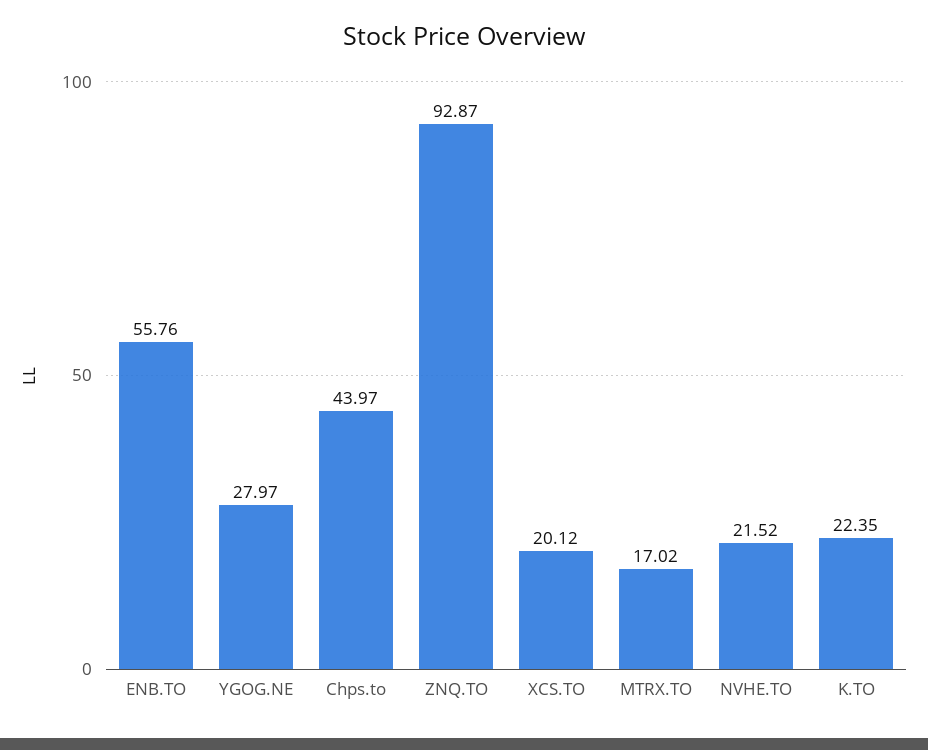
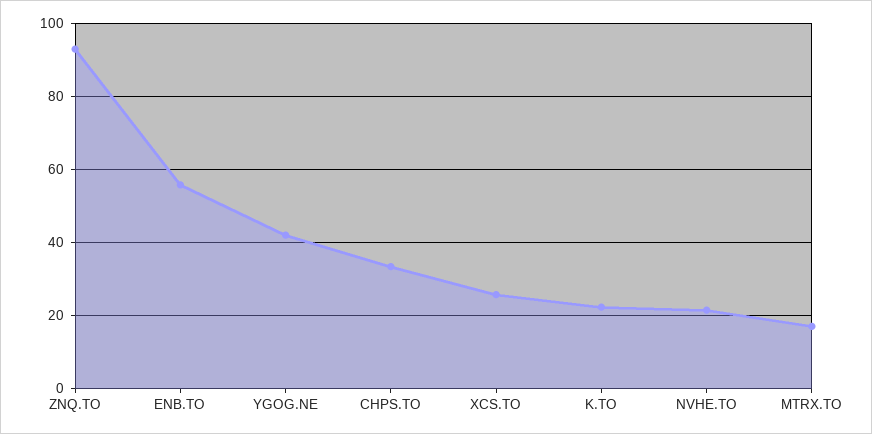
YGOG.NE: 27.97 -> 42
Chps.to: 43.97 -> 34
XCS.TO: 20.12 -> 26

